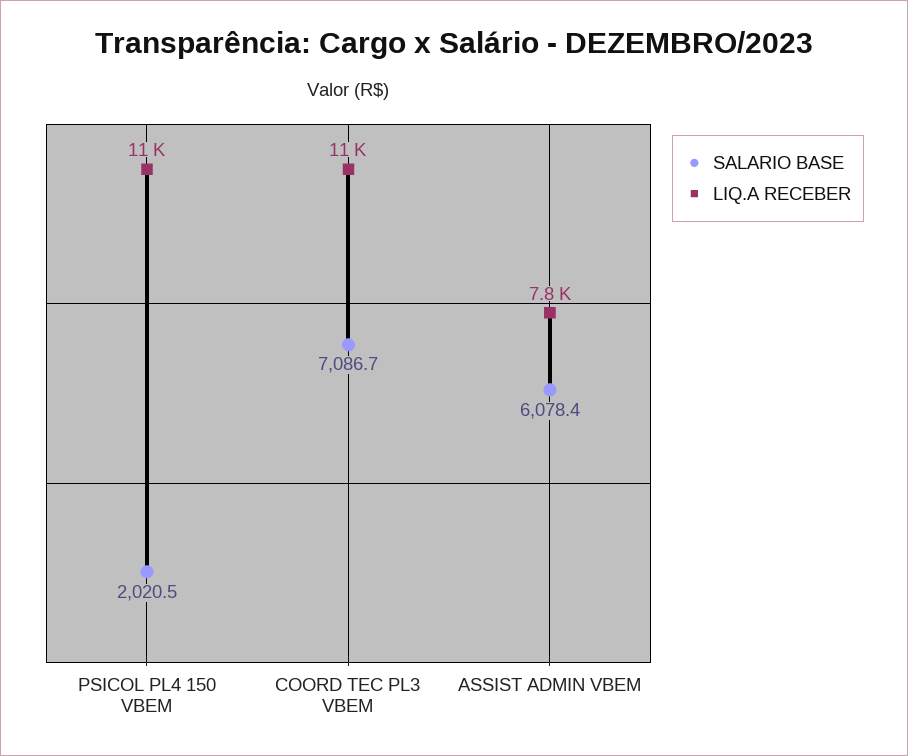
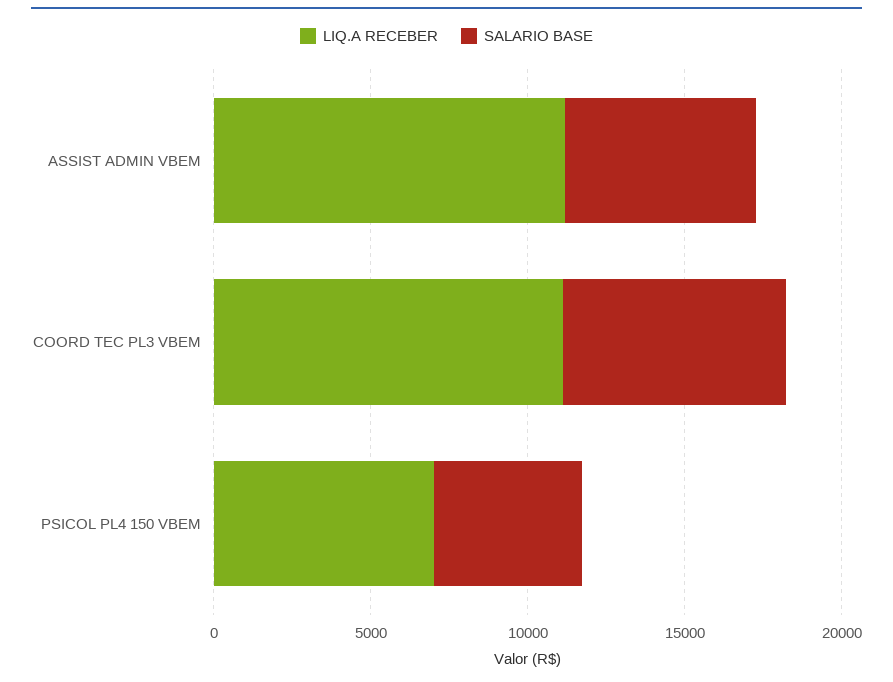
SALARIO BASE, PSICOL PL4 150 VBEM: 2020.5 -> 5000
LIQ.A RECEBER, PSICOL PL4 150 VBEM: 11000 -> 7000
LIQ.A RECEBER, ASSIST ADMIN VBEM: 7800 -> 11000

